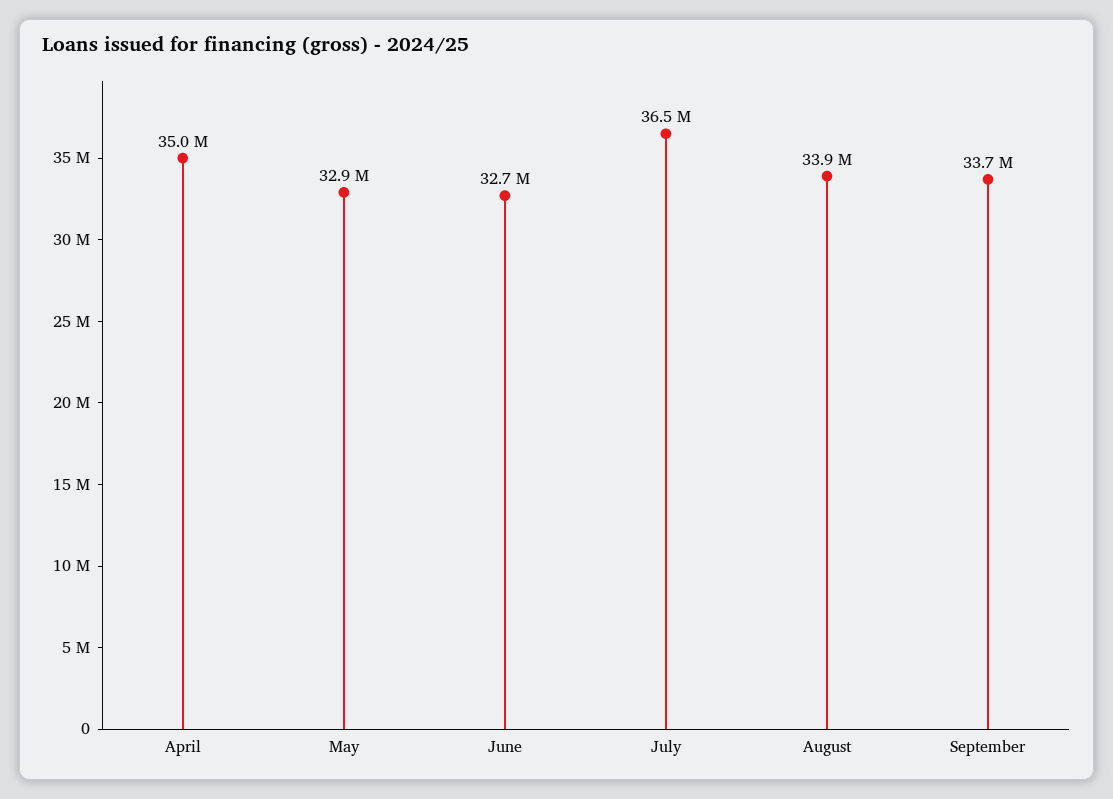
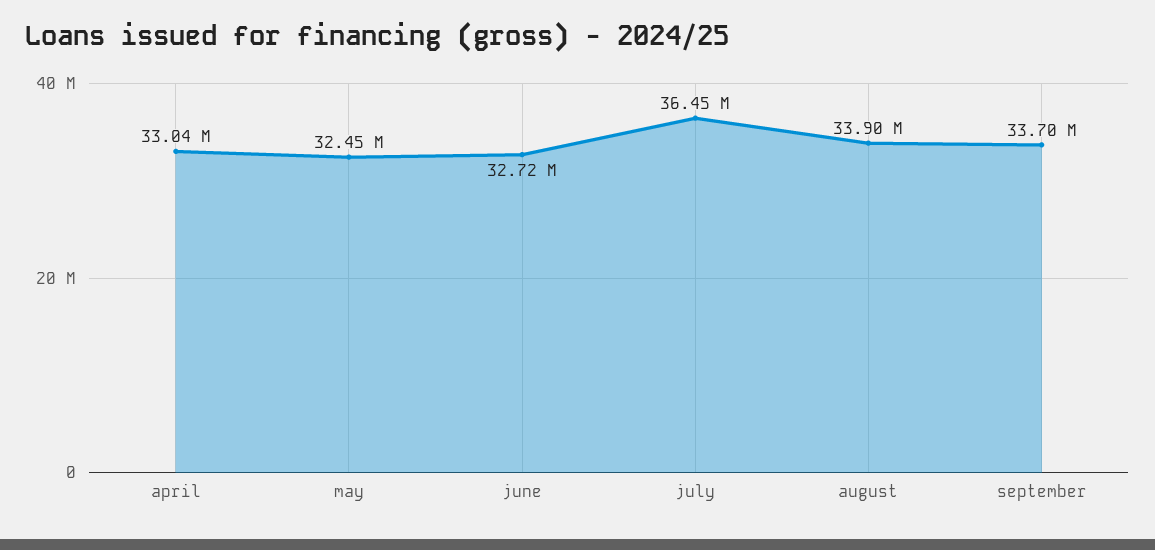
April: 35000000 -> 33040000
May: 32900000 -> 32450000

